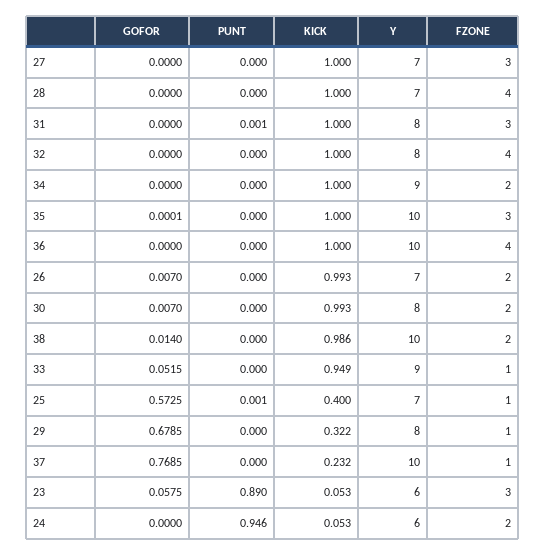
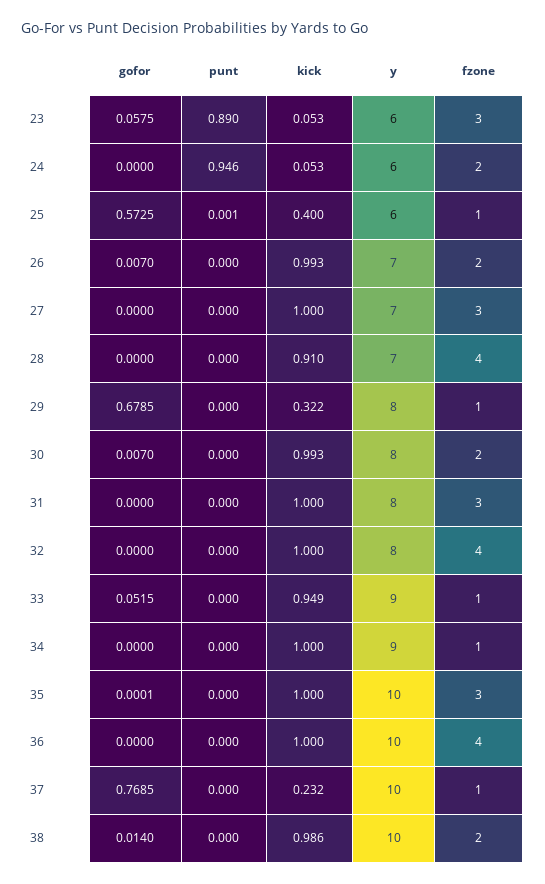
KICK, 28: 1 -> 0.91
PUNT, 31: 0.001 -> 0
FZONE, 34: 2 -> 1
Y, 25: 7 -> 6

